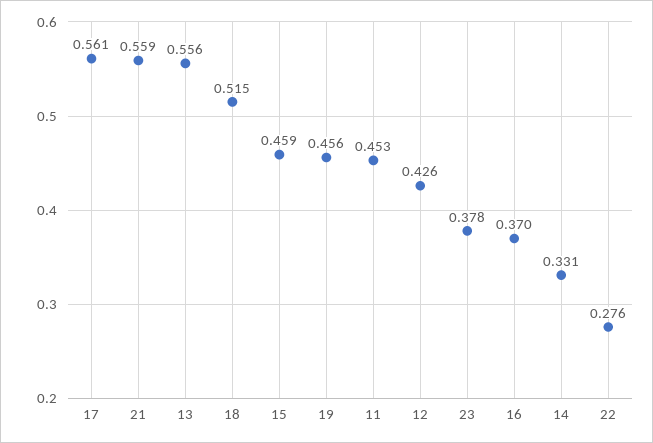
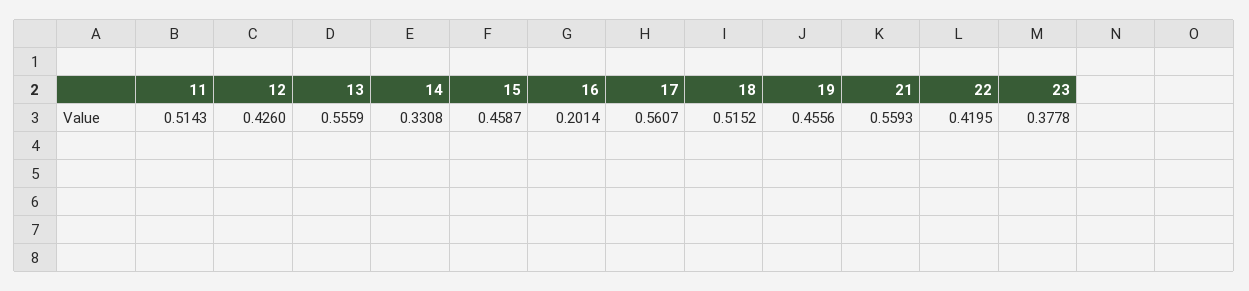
11: 0.453 -> 0.5143
16: 0.37 -> 0.2014
22: 0.276 -> 0.4195

